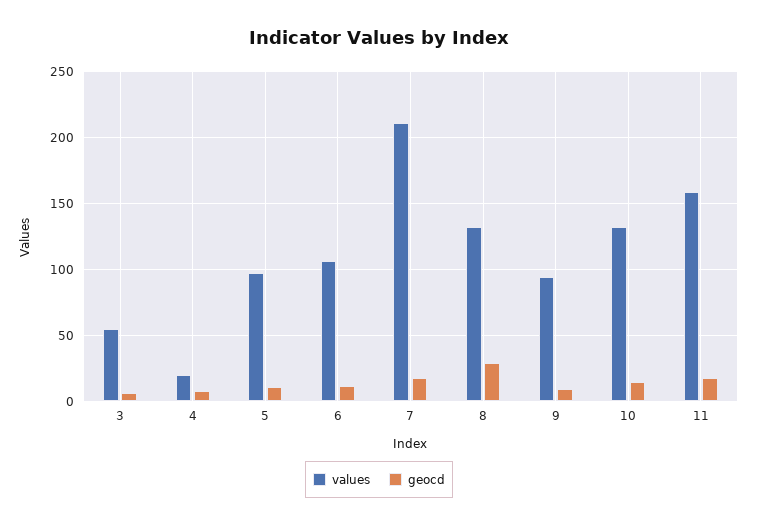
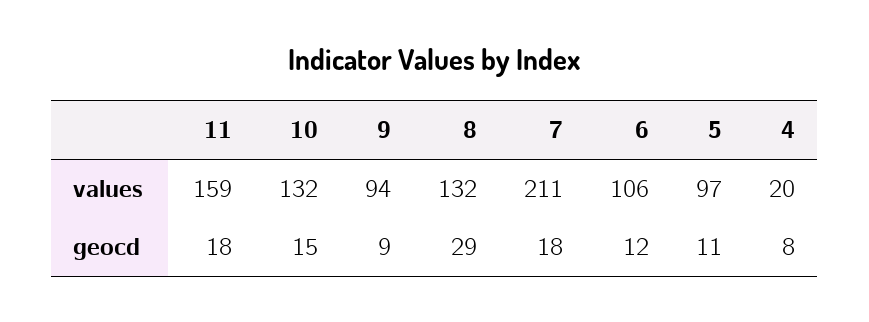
values, 3: 55 -> none
geocd, 3: 5 -> none

